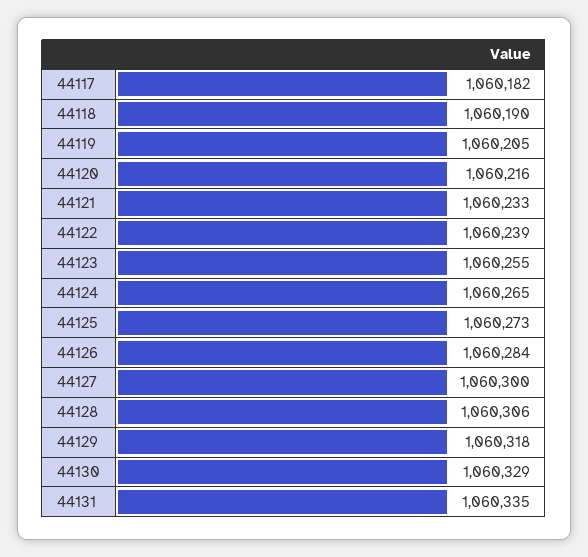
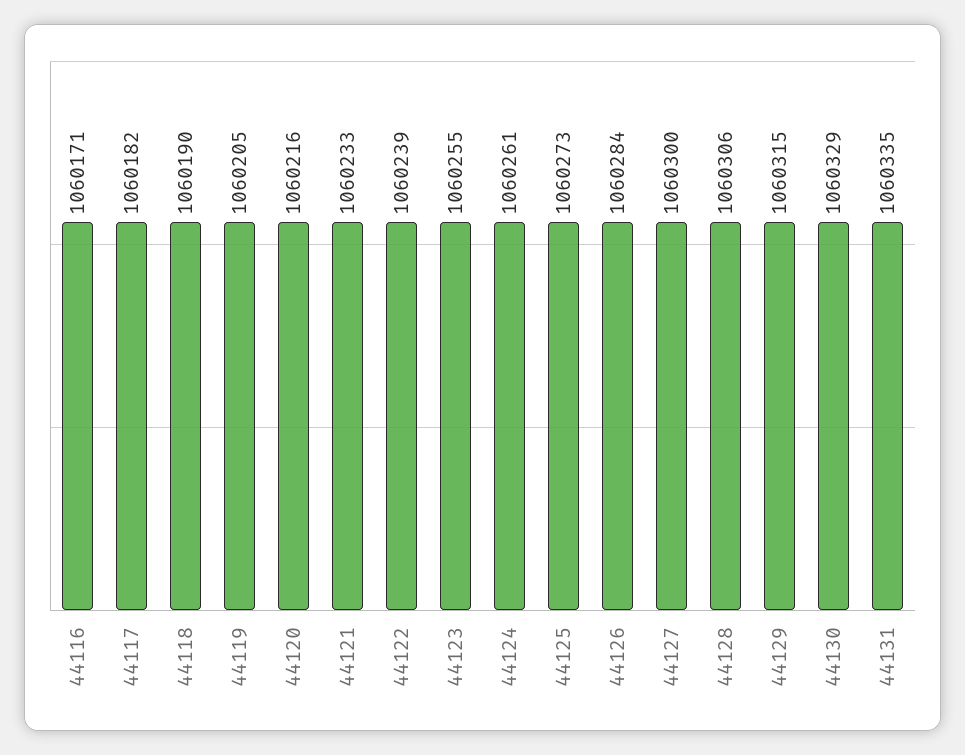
44124: 1060265 -> 1060261
44129: 1060318 -> 1060315
44116: none -> 1060171

